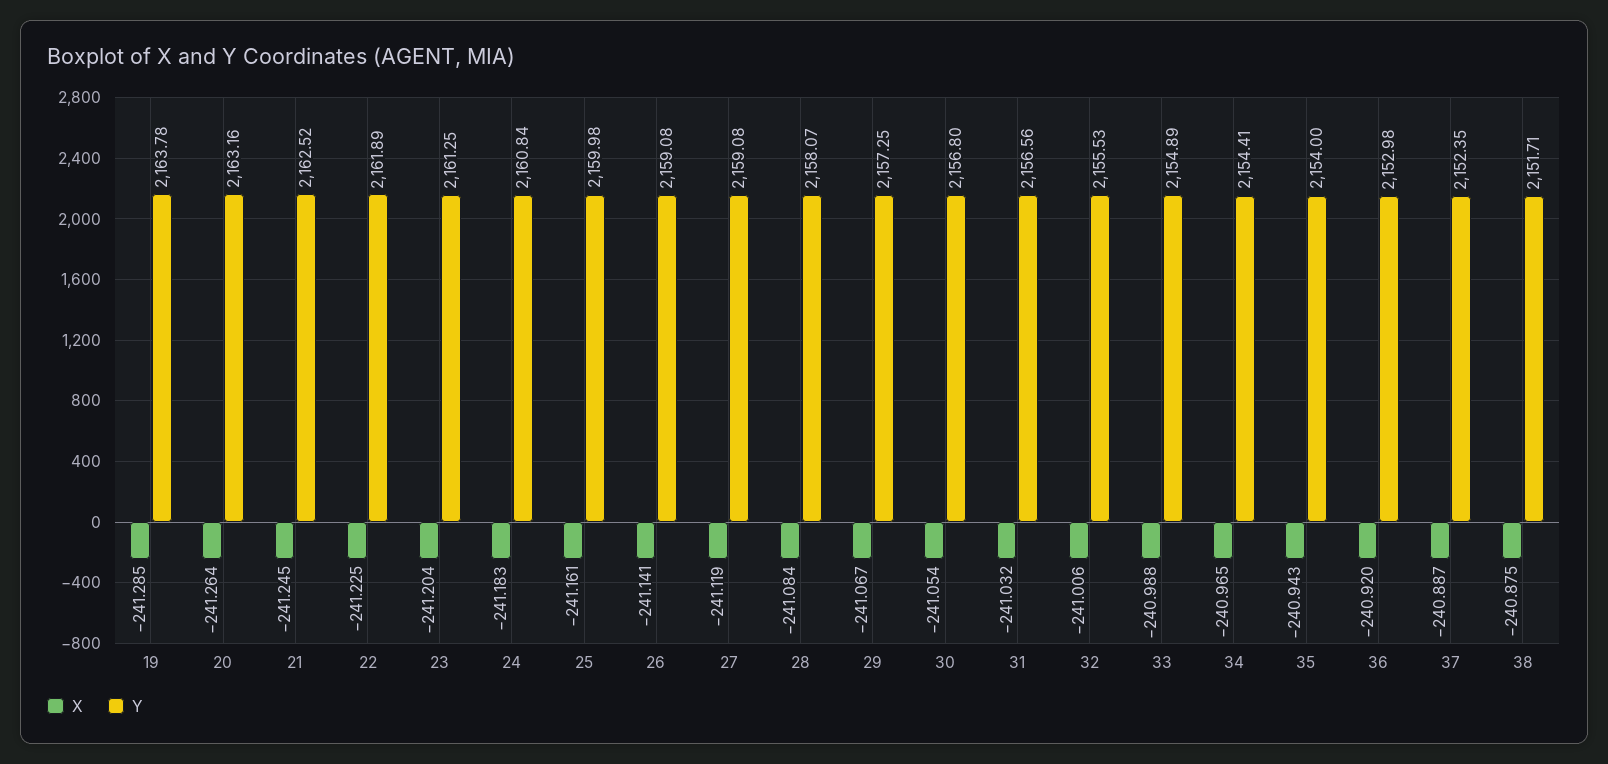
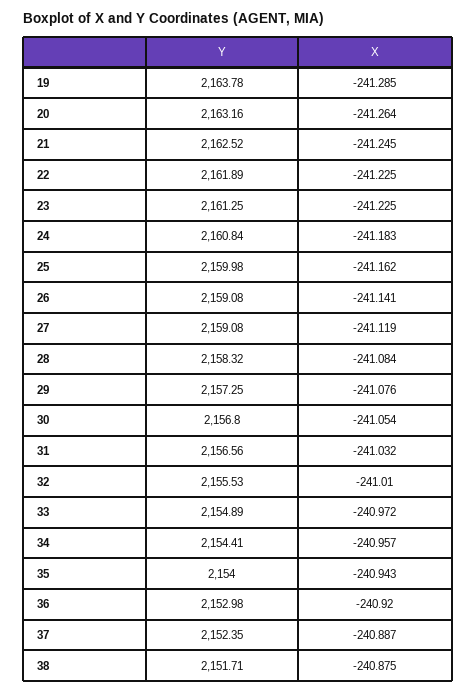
X, 23: -241.204 -> -241.225
X, 25: -241.161 -> -241.162
Y, 28: 2158.07 -> 2158.32
X, 29: -241.067 -> -241.076
X, 32: -241.006 -> -241.01
X, 33: -240.988 -> -240.972
X, 34: -240.965 -> -240.957

